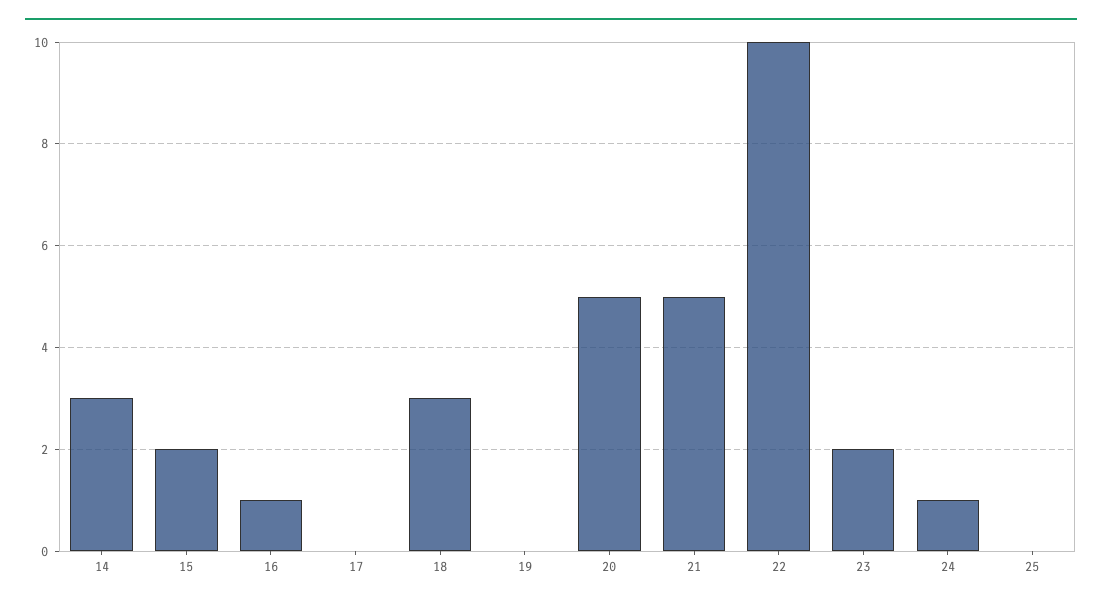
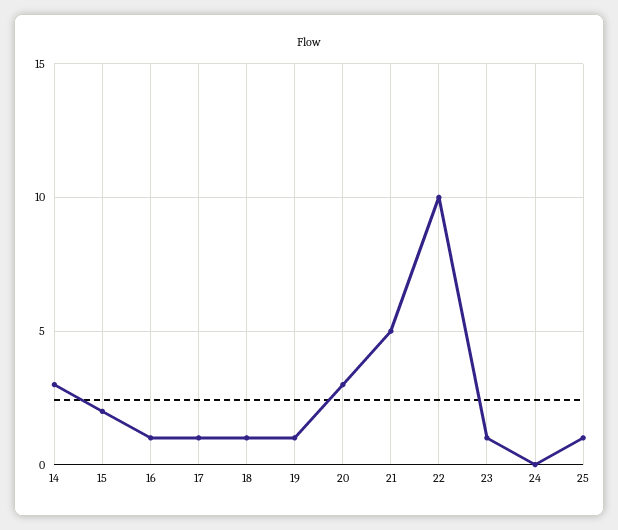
17: 0 -> 1
18: 3 -> 1
19: 0 -> 1
20: 5 -> 3
23: 2 -> 1
24: 1 -> 0
25: 0 -> 1

